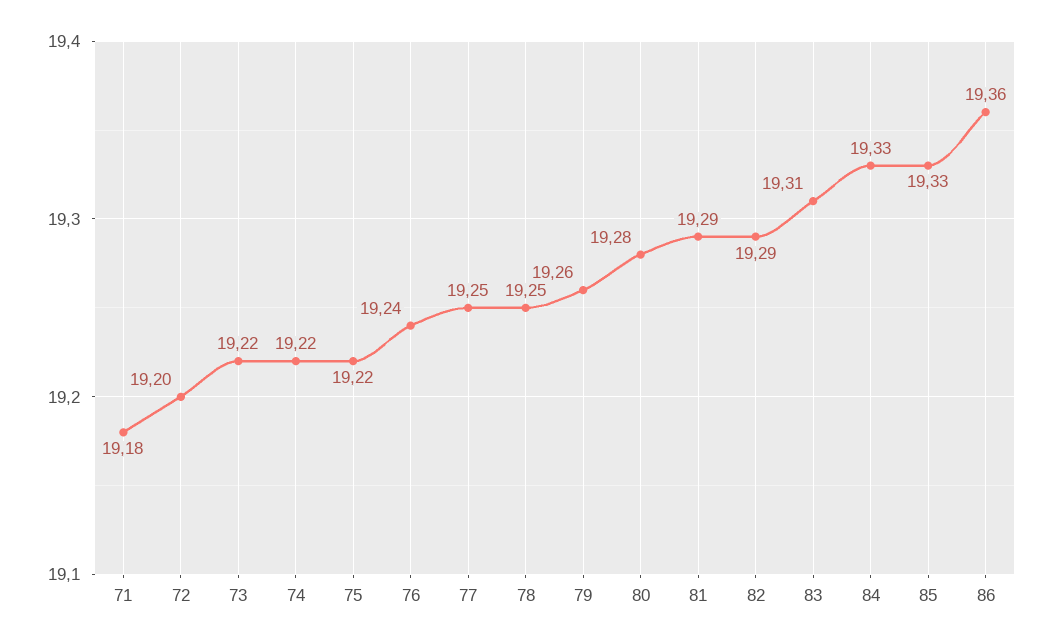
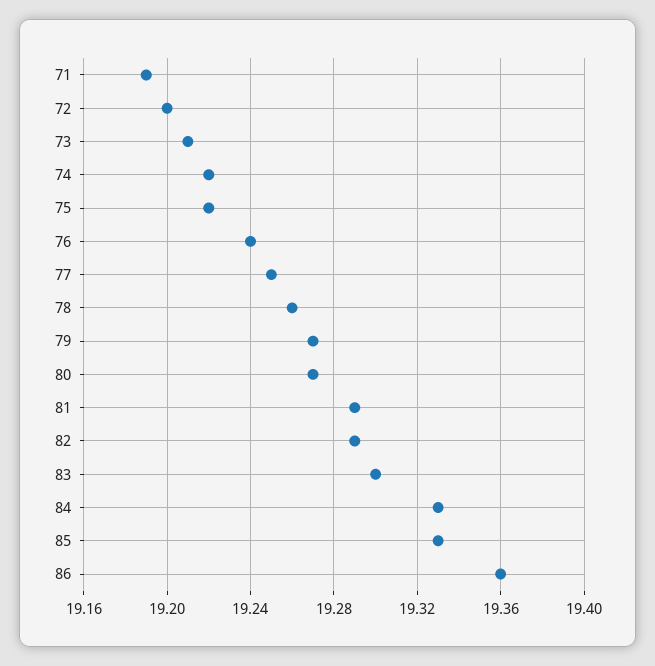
71: 19.18 -> 19.19
73: 19.22 -> 19.21
78: 19.25 -> 19.26
79: 19.26 -> 19.27
80: 19.28 -> 19.27
83: 19.31 -> 19.3

